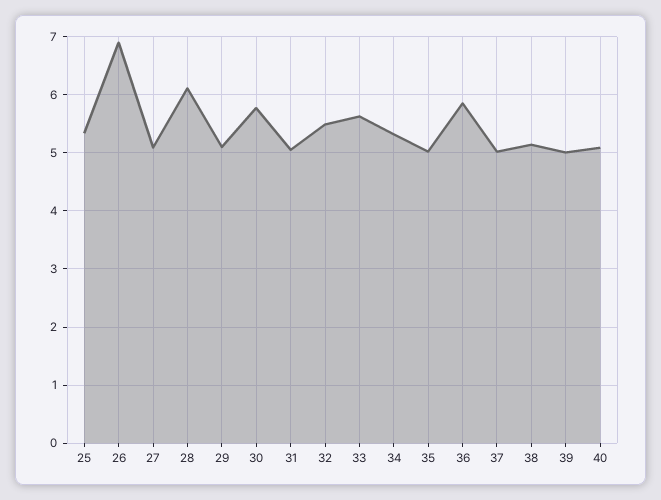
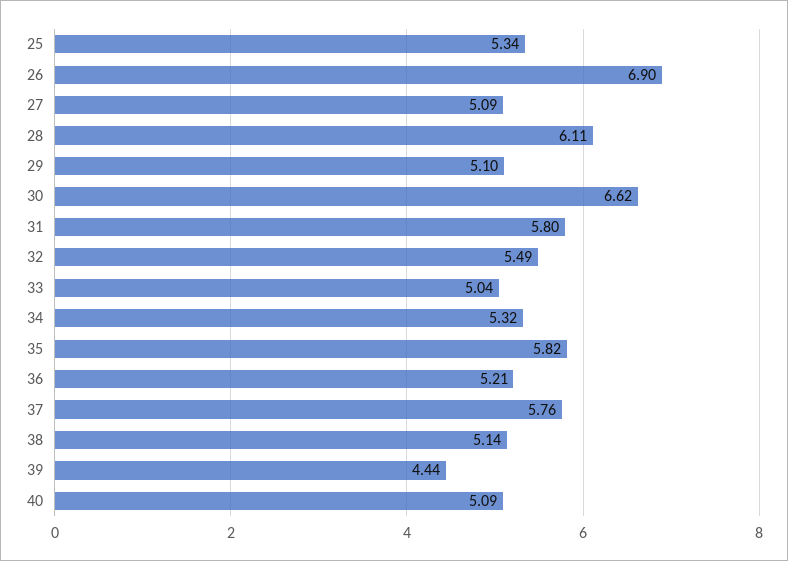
30: 5.8 -> 6.62
31: 5 -> 5.8
33: 5.6 -> 5.04
35: 5 -> 5.82
36: 5.8 -> 5.21
37: 5 -> 5.76
39: 5 -> 4.44

